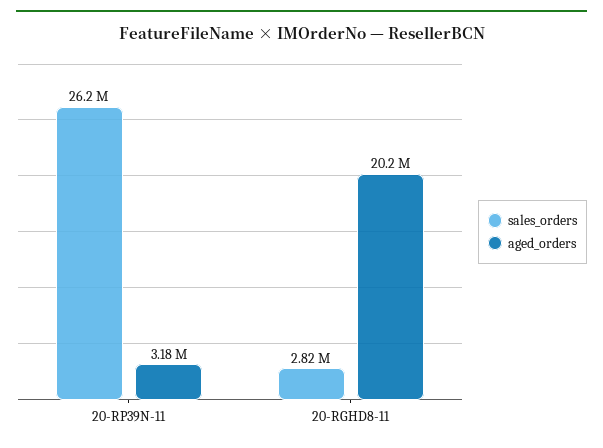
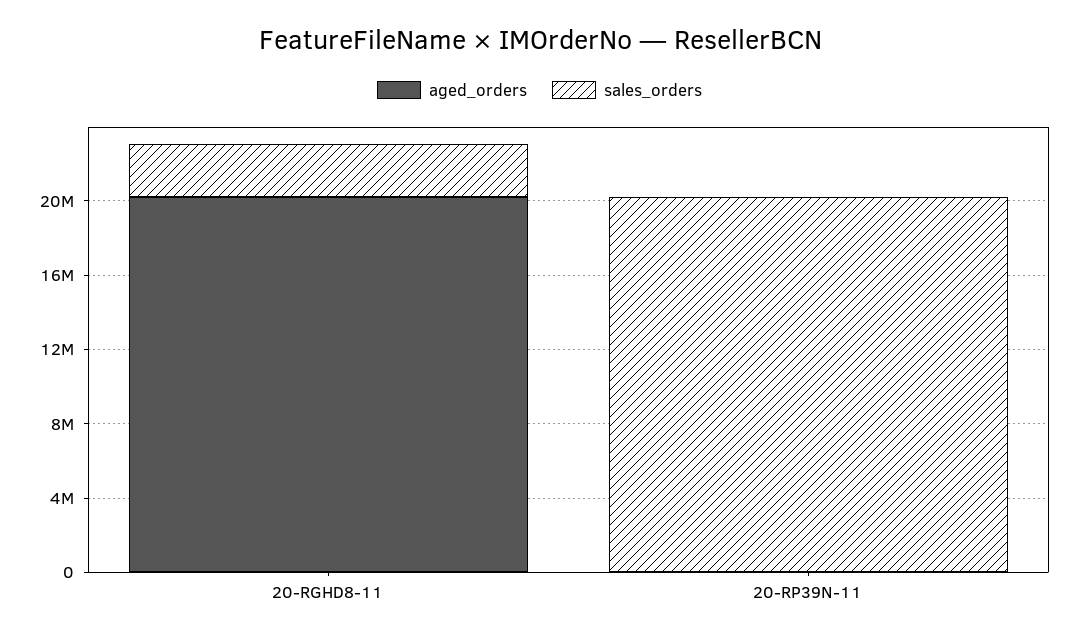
sales_orders, 20-RP39N-11: 26200000 -> 20000000
aged_orders, 20-RP39N-11: 3180000 -> 0

